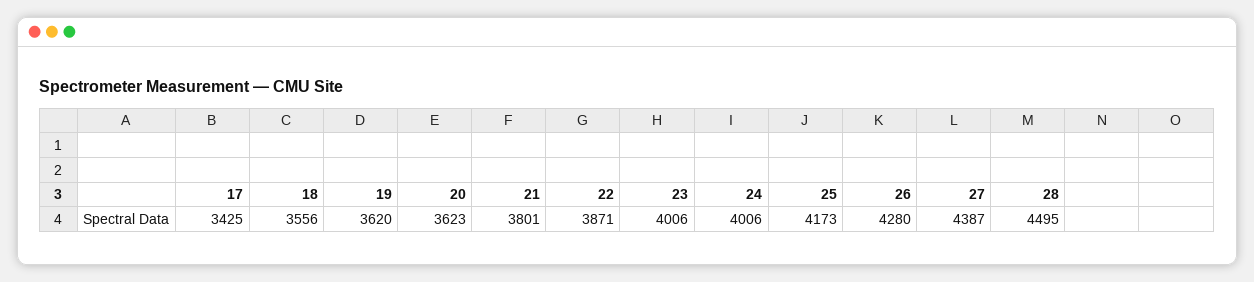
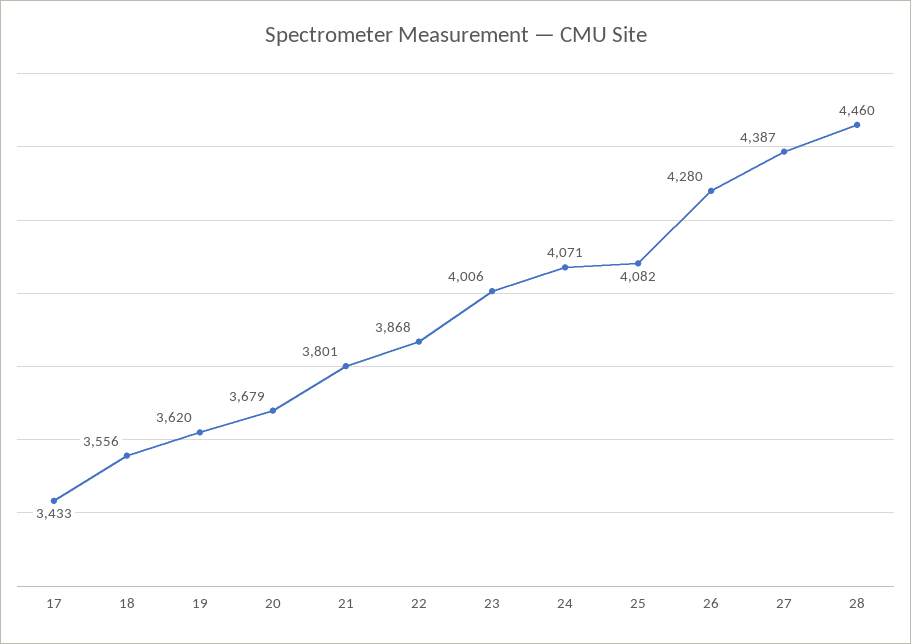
17: 3425 -> 3433
20: 3623 -> 3679
22: 3871 -> 3868
24: 4006 -> 4071
25: 4173 -> 4082
28: 4495 -> 4460

